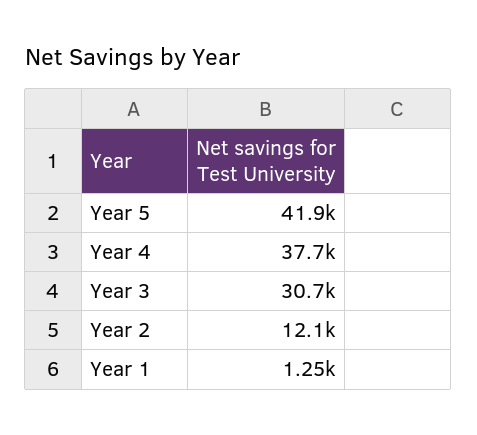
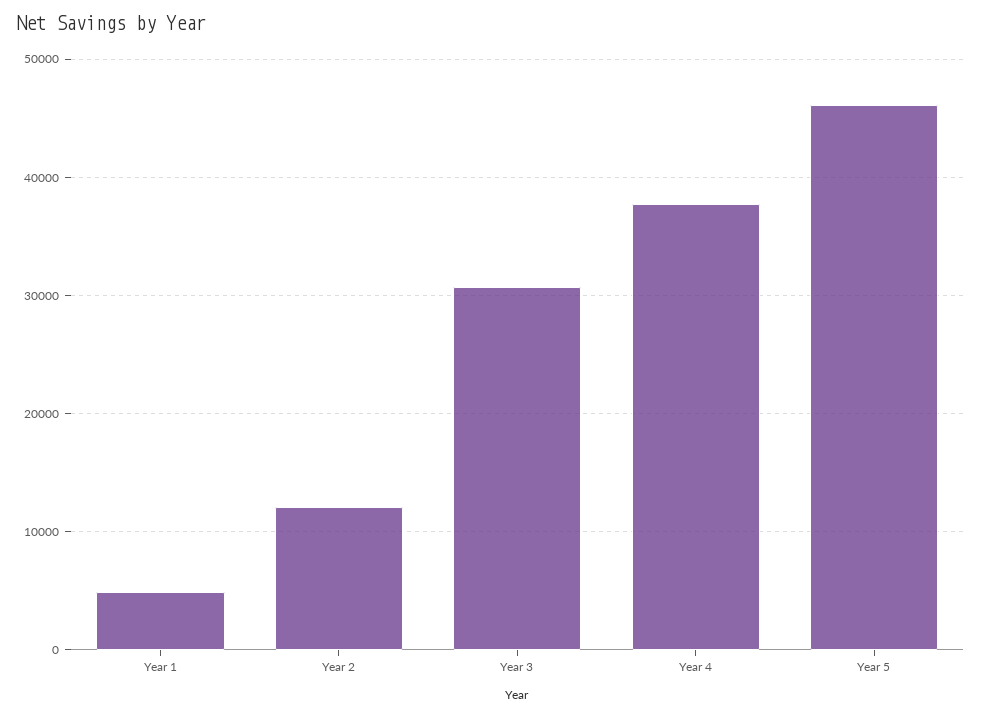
Year 5: 41900 -> 46000
Year 1: 1250 -> 5000

